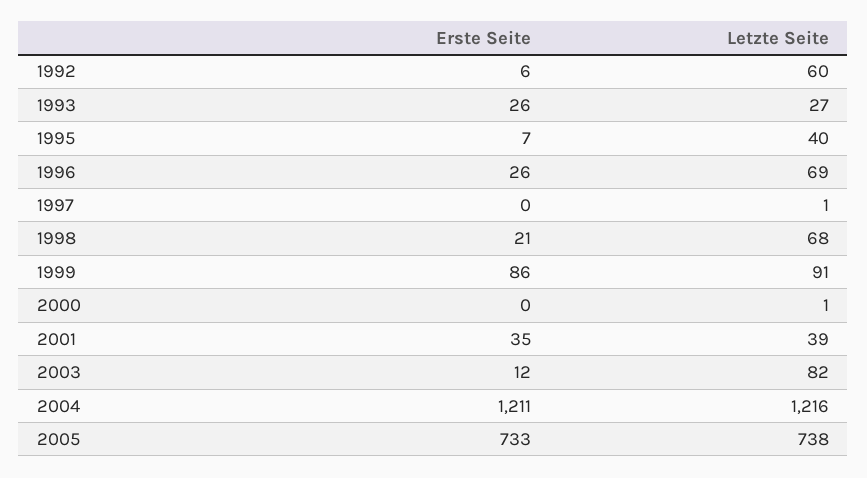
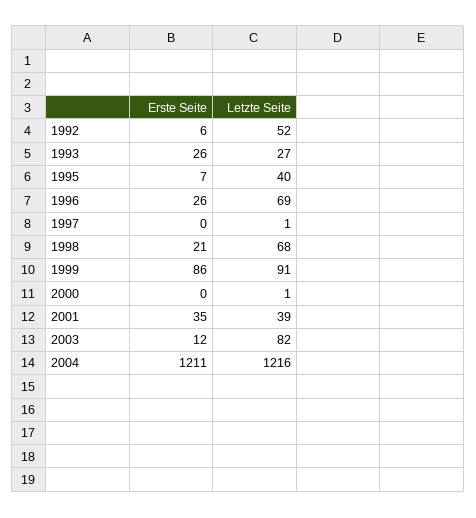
Letzte Seite, 1992: 60 -> 52
Erste Seite, 2005: 733 -> none
Letzte Seite, 2005: 738 -> none

